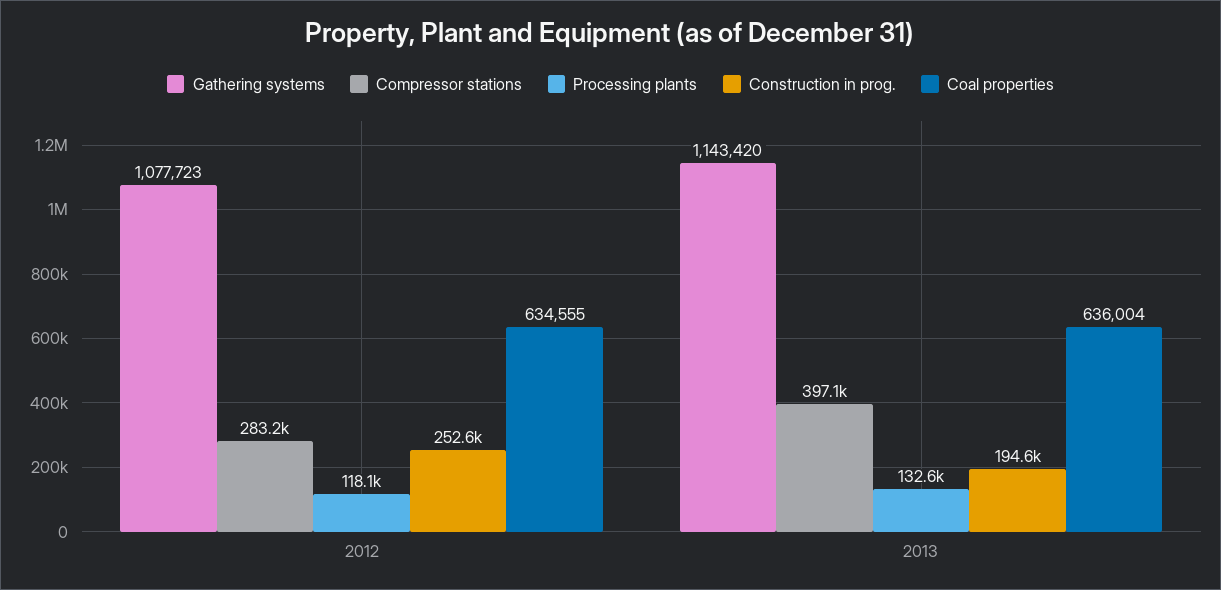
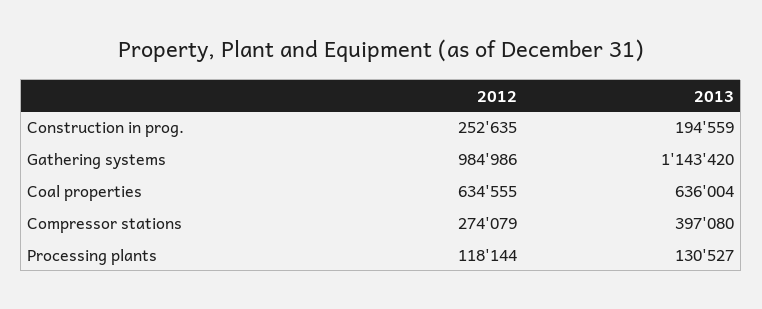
Gathering systems, 2012: 1077723 -> 984986
Compressor stations, 2012: 283200 -> 274079
Processing plants, 2013: 132600 -> 130527

